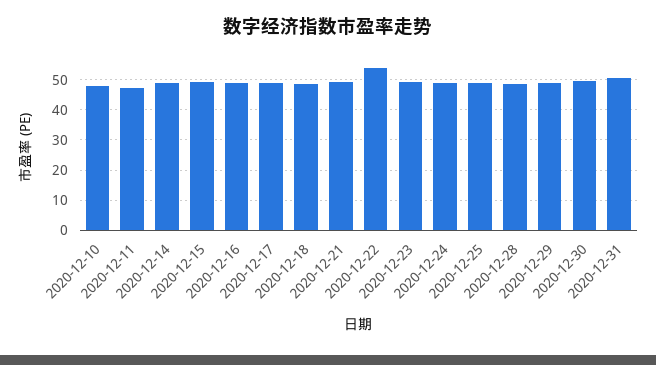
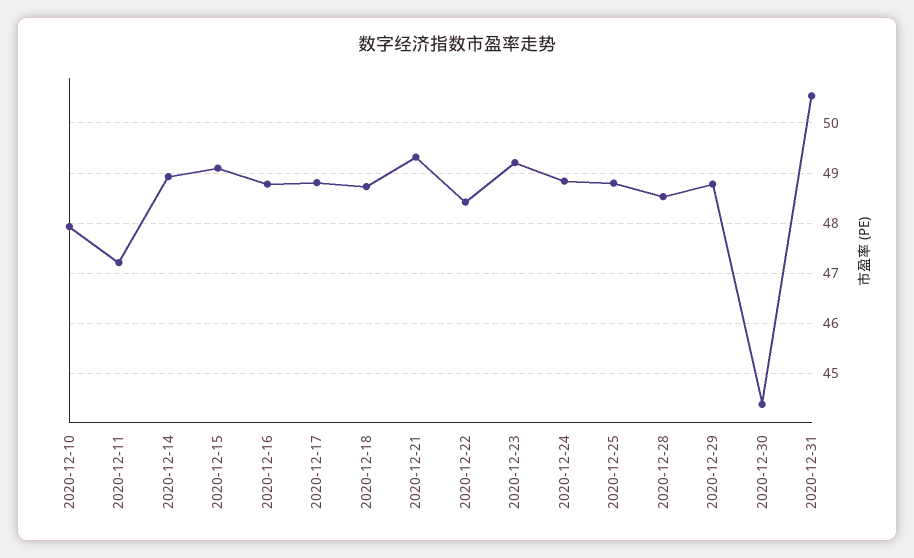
2020-12-22: 54 -> 48.4
2020-12-30: 50 -> 44.4

